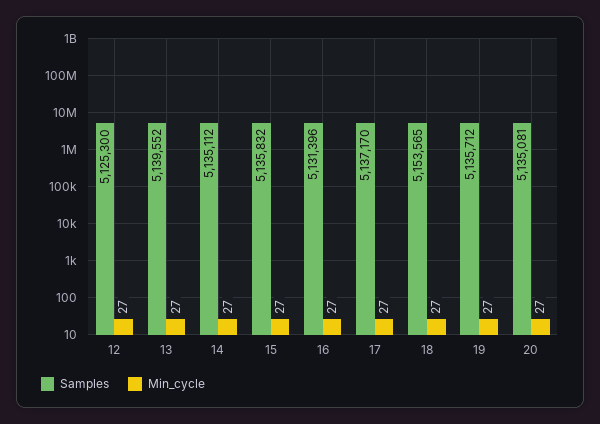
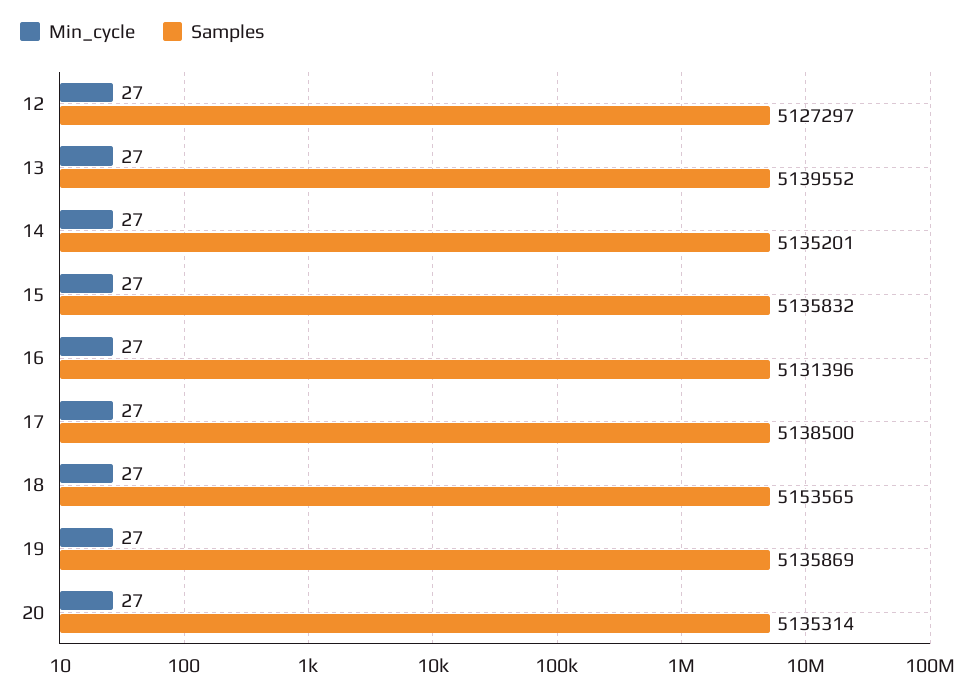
Samples, 12: 5125300 -> 5127297
Samples, 14: 5135112 -> 5135201
Samples, 17: 5137170 -> 5138500
Samples, 19: 5135712 -> 5135869
Samples, 20: 5135081 -> 5135314

